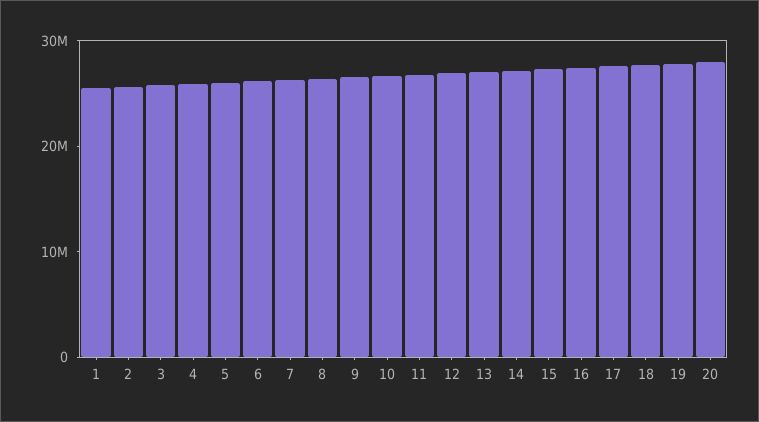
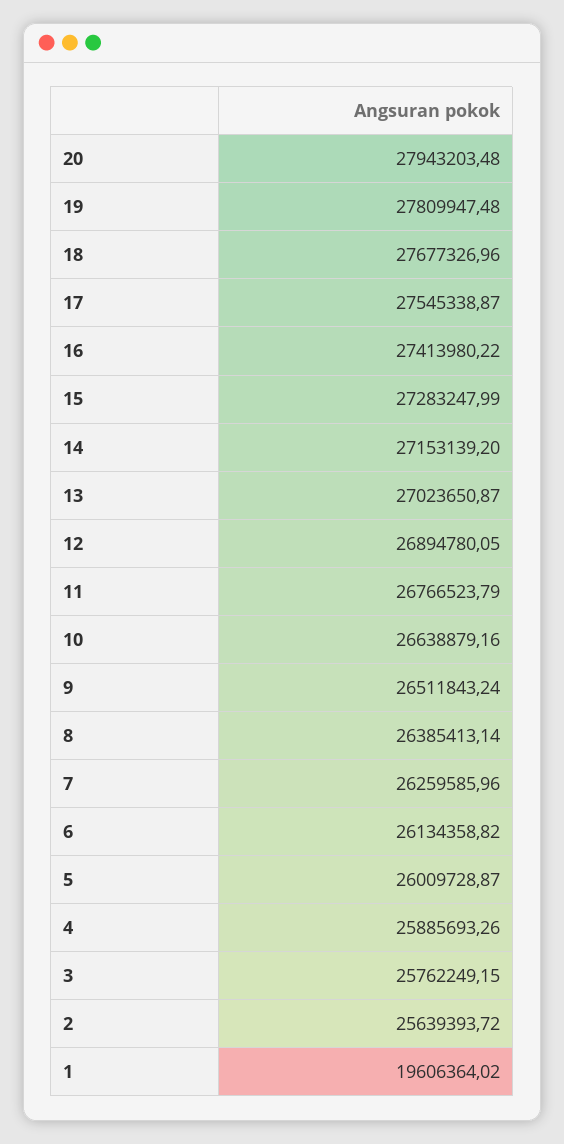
1: 26000000 -> 19606364.02

